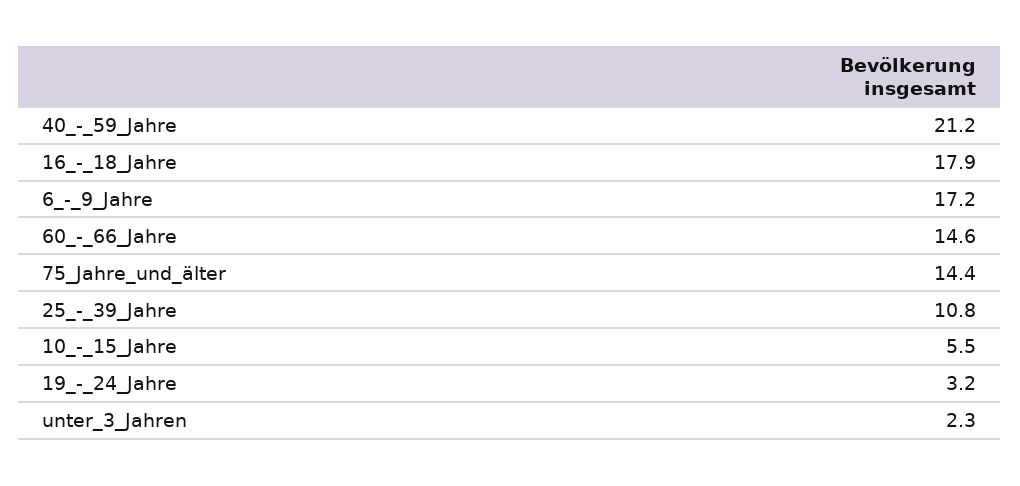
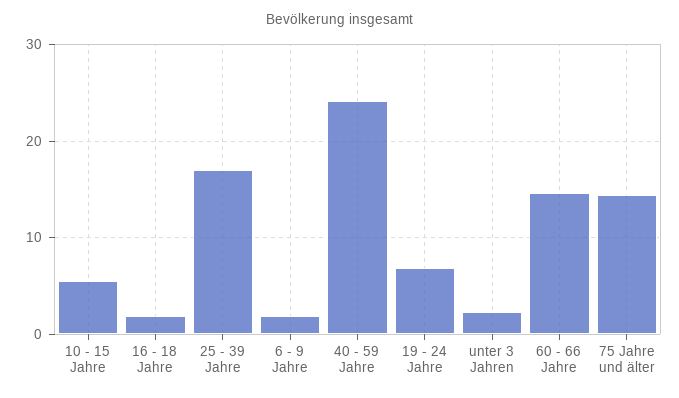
40_-_59_Jahre: 21.2 -> 24
16_-_18_Jahre: 17.9 -> 2
6_-_9_Jahre: 17.2 -> 2
25_-_39_Jahre: 10.8 -> 17
19_-_24_Jahre: 3.2 -> 7

